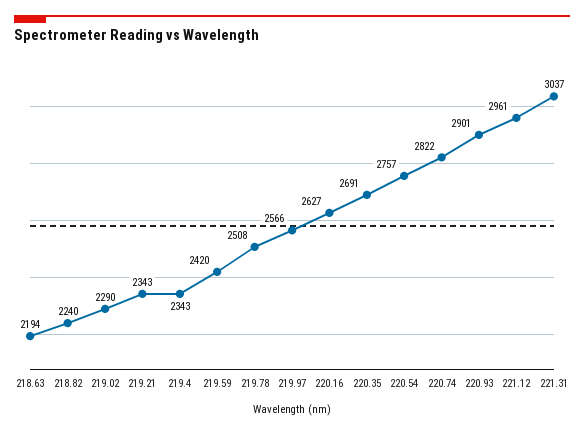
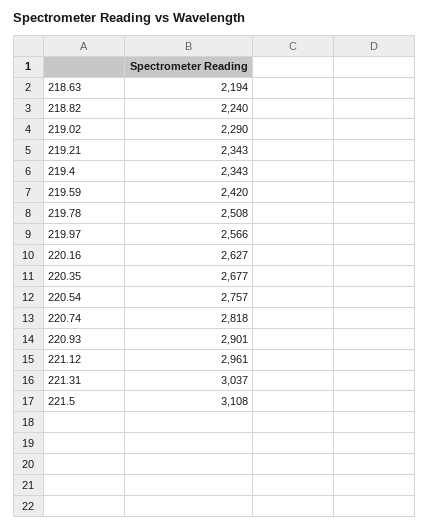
220.35: 2691 -> 2677
220.74: 2822 -> 2818
221.5: none -> 3108

